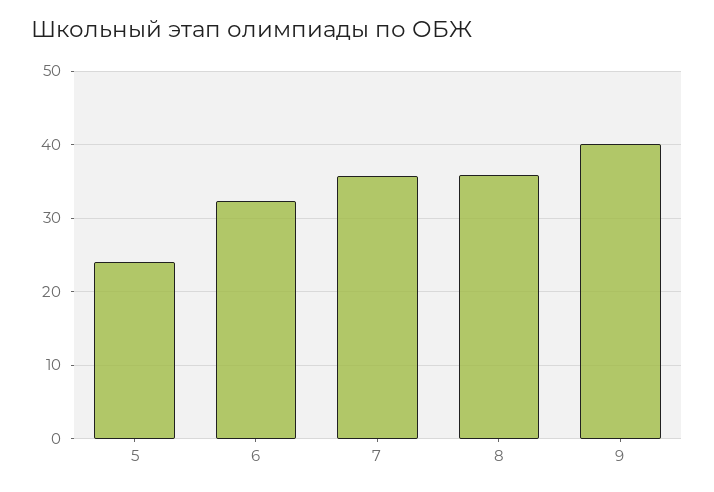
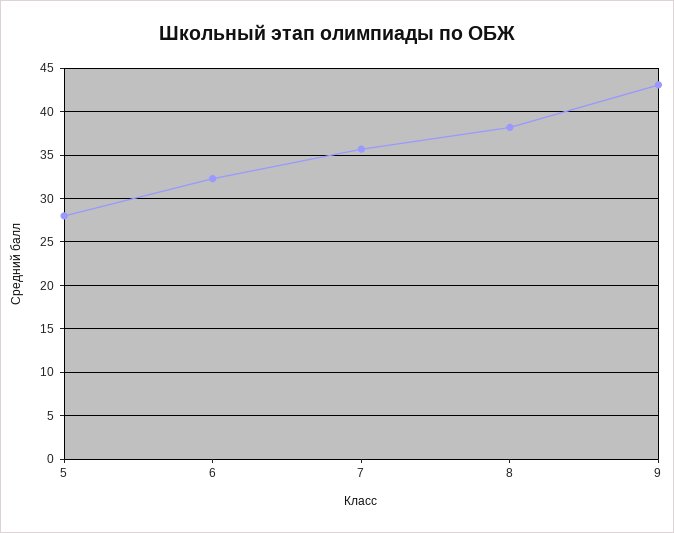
5: 24 -> 28
8: 36 -> 38
9: 40 -> 43

